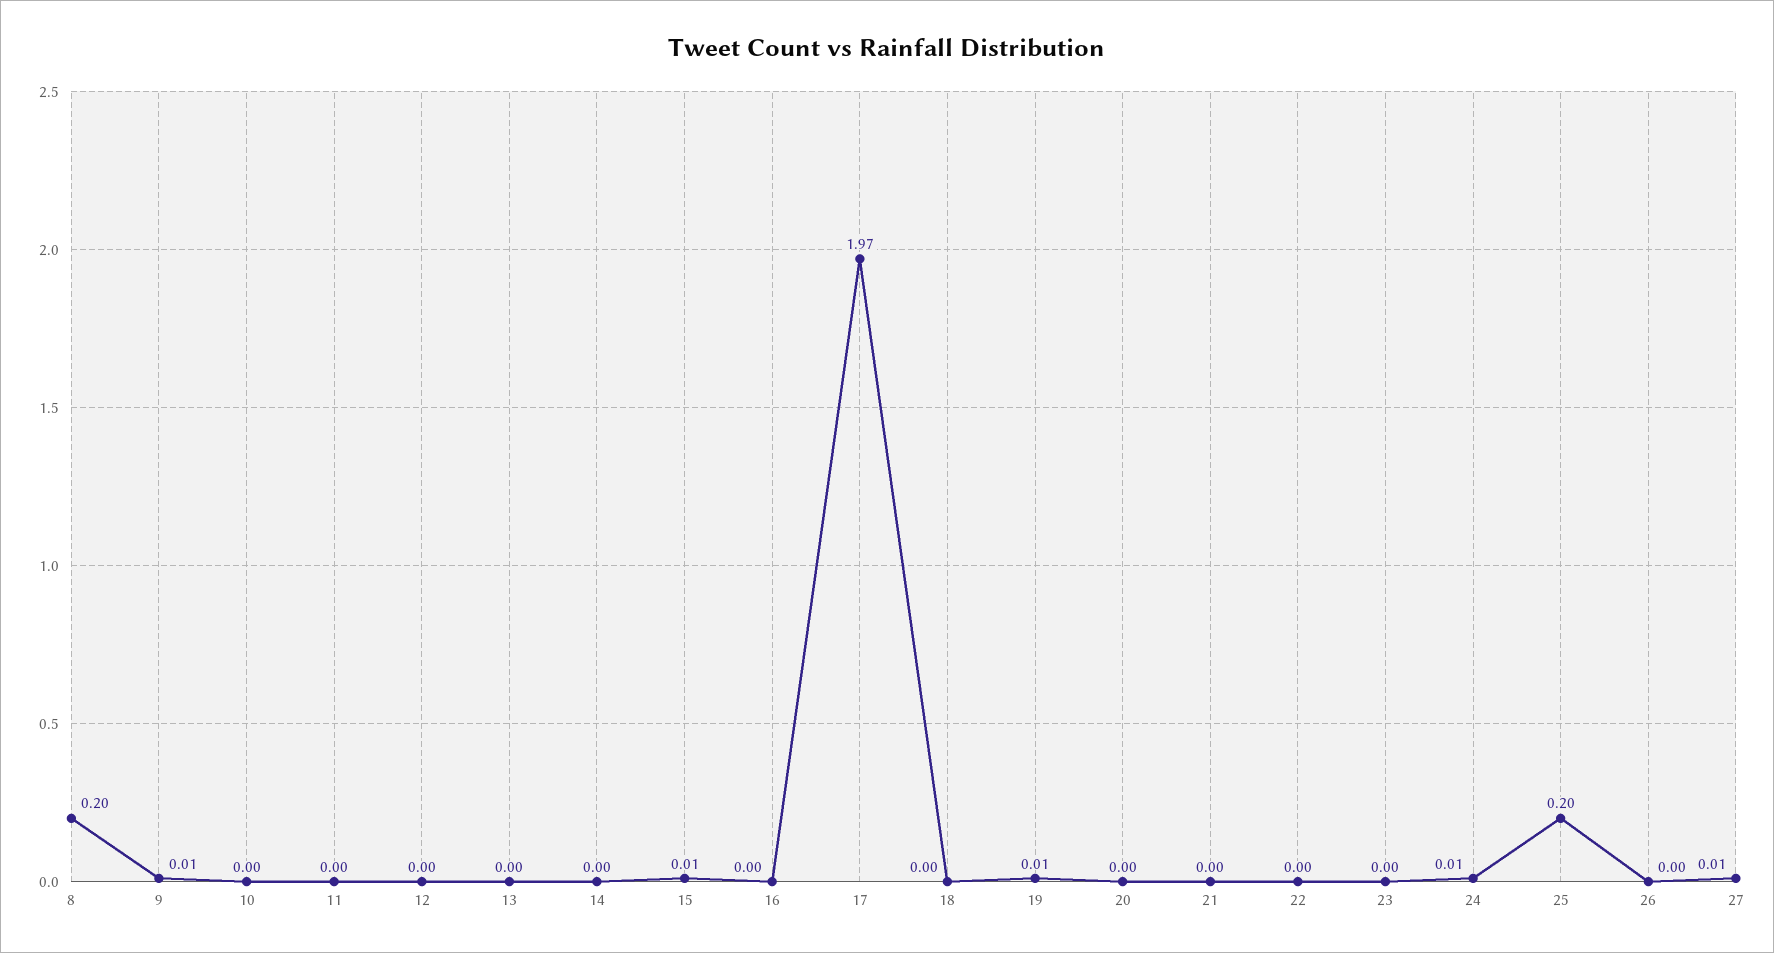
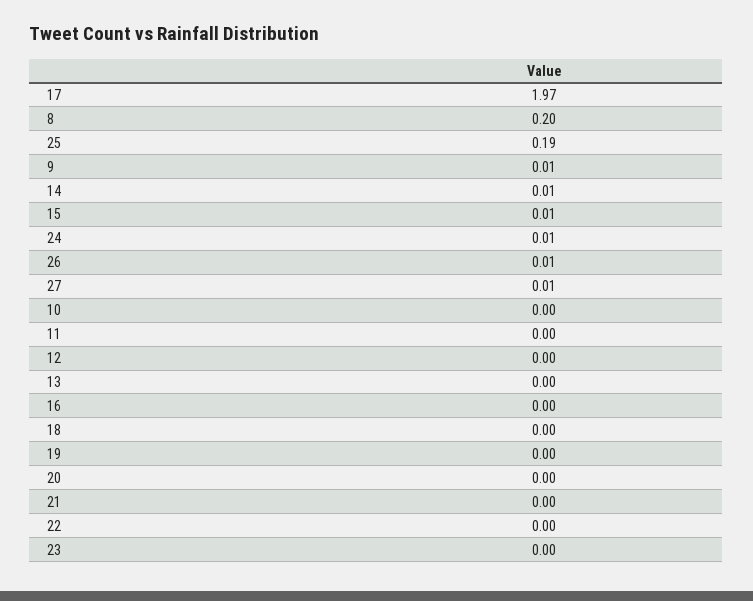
14: 0 -> 0.01
19: 0.01 -> 0
25: 0.2 -> 0.19
26: 0 -> 0.01

